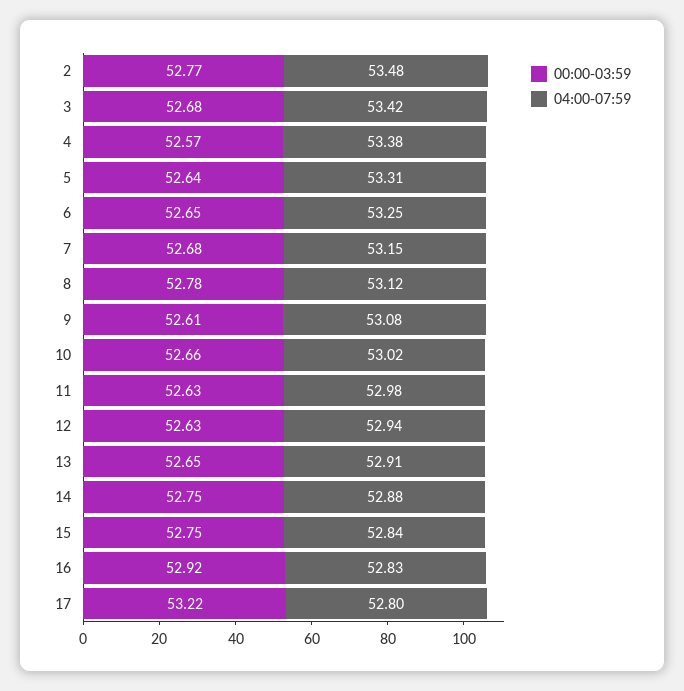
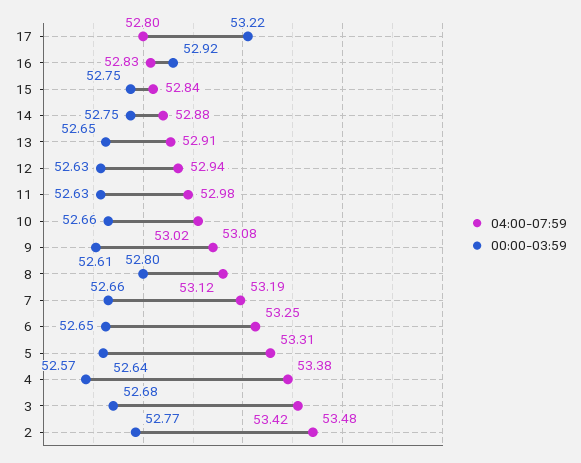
00:00-03:59, 7: 52.68 -> 52.66
04:00-07:59, 7: 53.15 -> 53.19
00:00-03:59, 8: 52.78 -> 52.8

